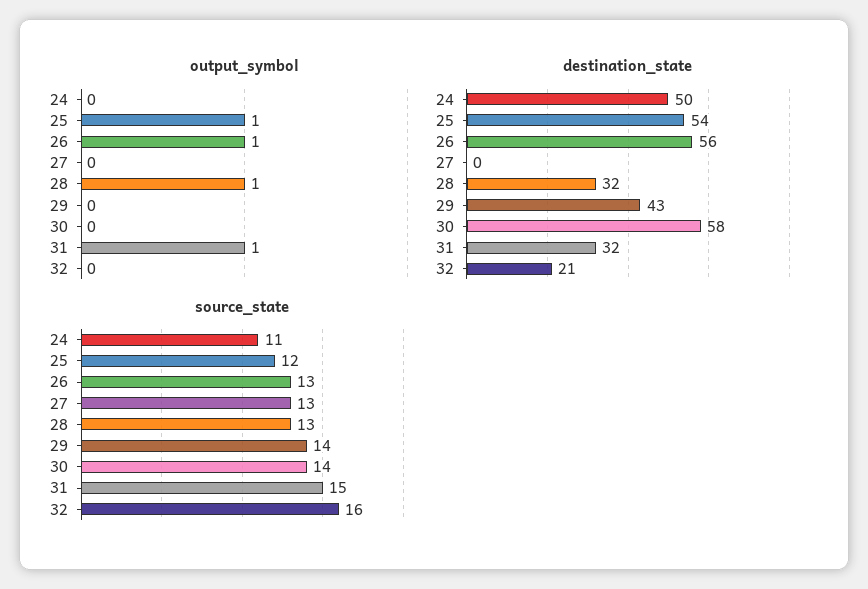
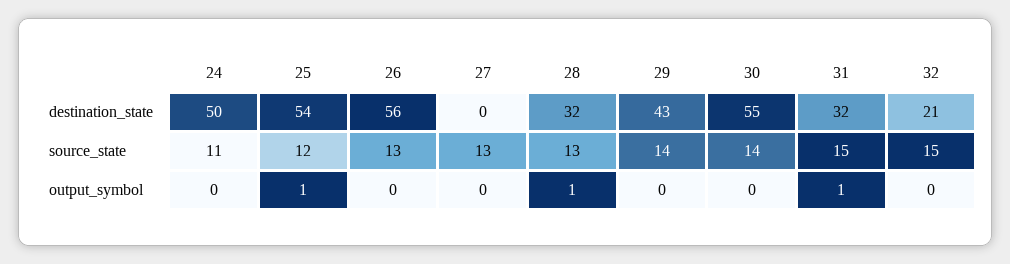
output_symbol, 26: 1 -> 0
destination_state, 30: 58 -> 55
source_state, 32: 16 -> 15

